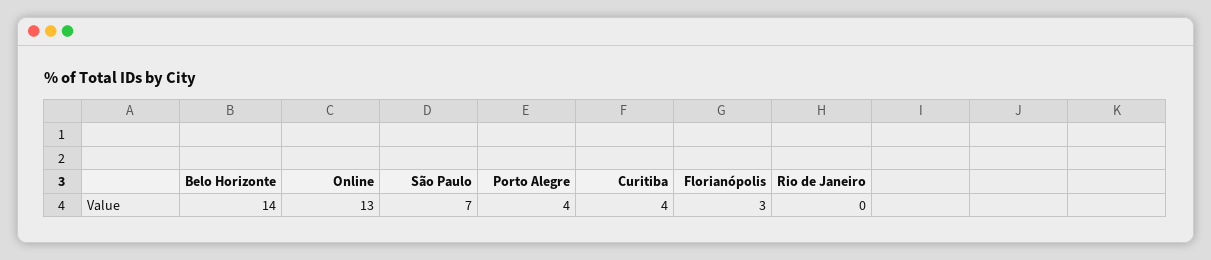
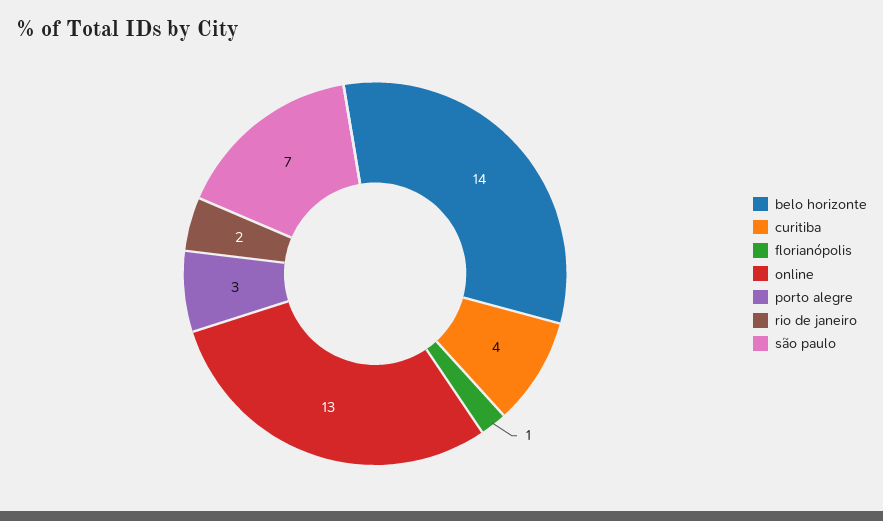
Porto Alegre: 4 -> 3
Florianópolis: 3 -> 1
Rio de Janeiro: 0 -> 2

